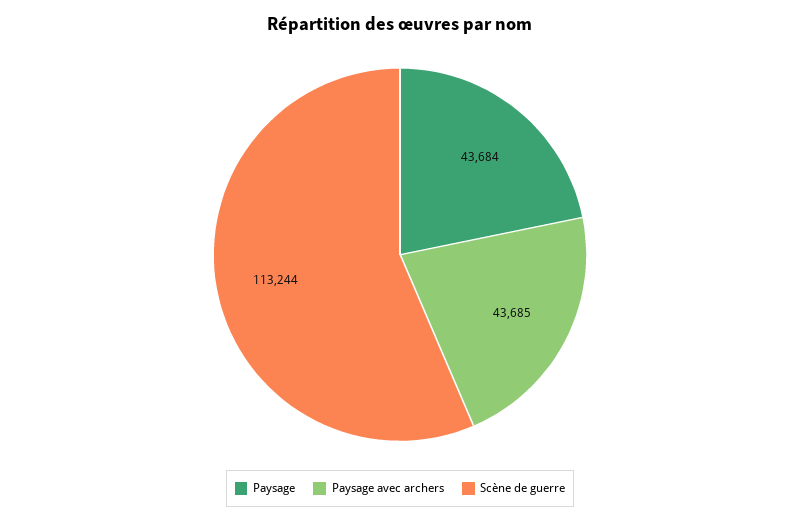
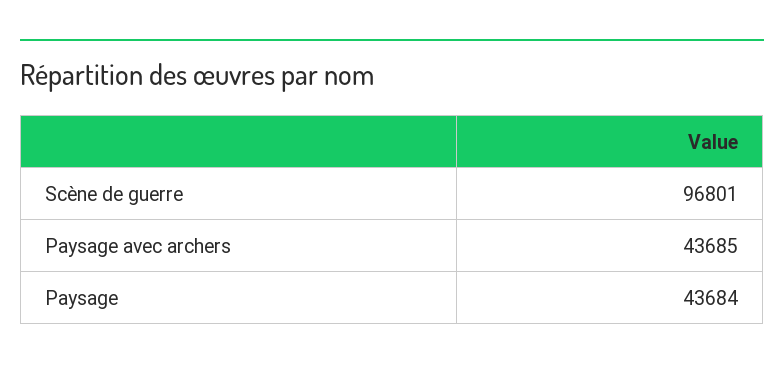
Scène de guerre: 113244 -> 96801

